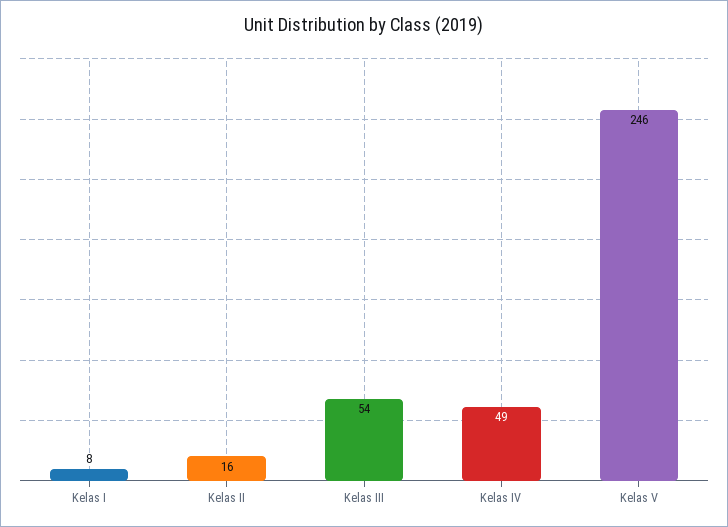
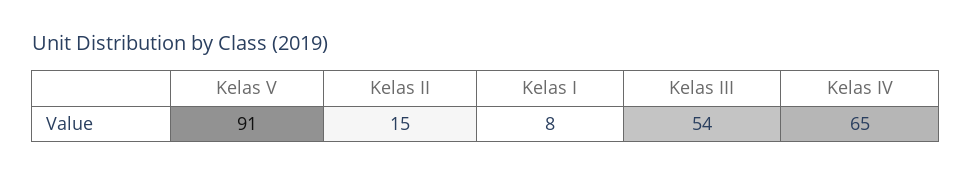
Kelas II: 16 -> 15
Kelas IV: 49 -> 65
Kelas V: 246 -> 91

